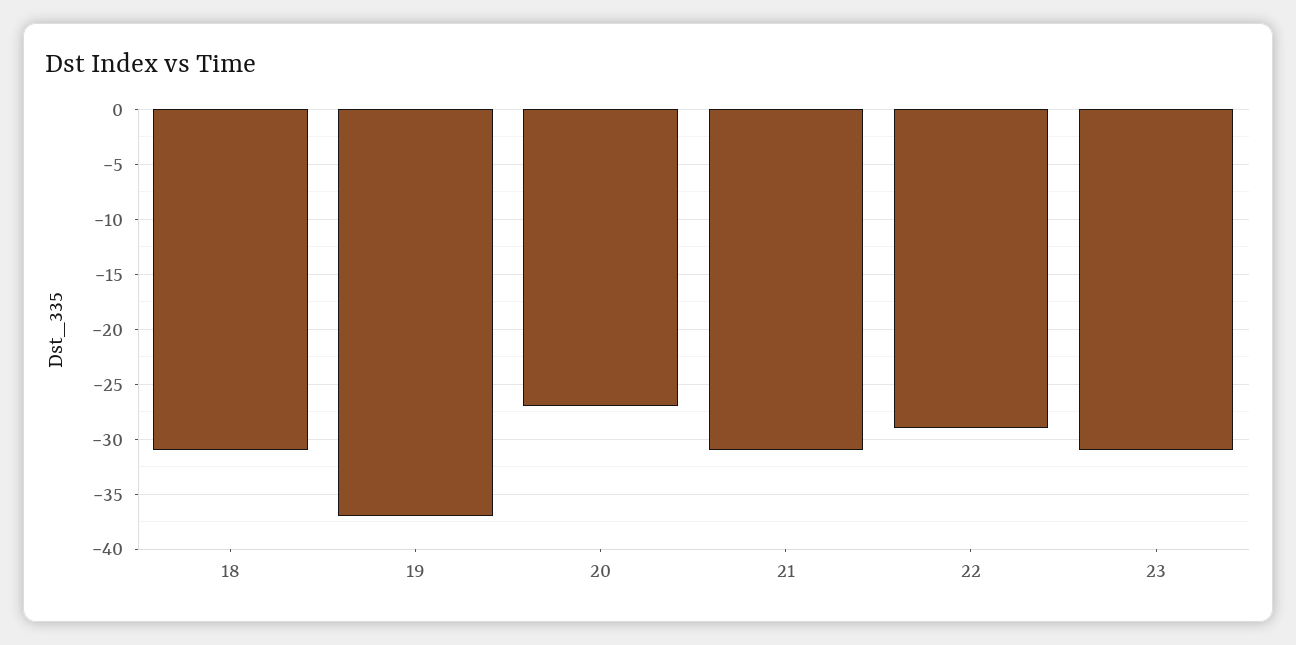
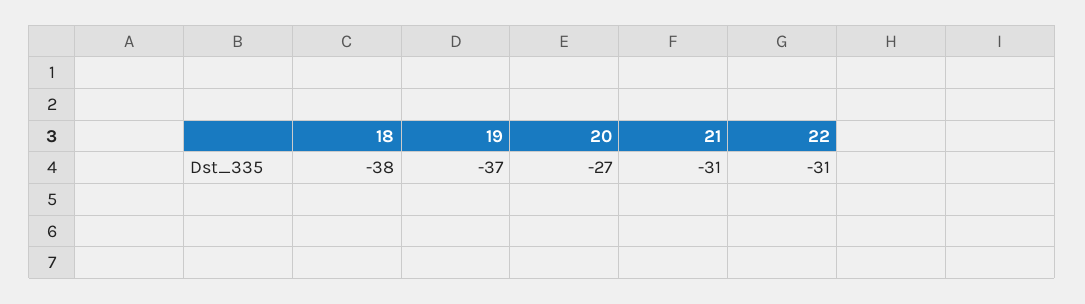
18: -31 -> -38
22: -29 -> -31
23: -31 -> none

